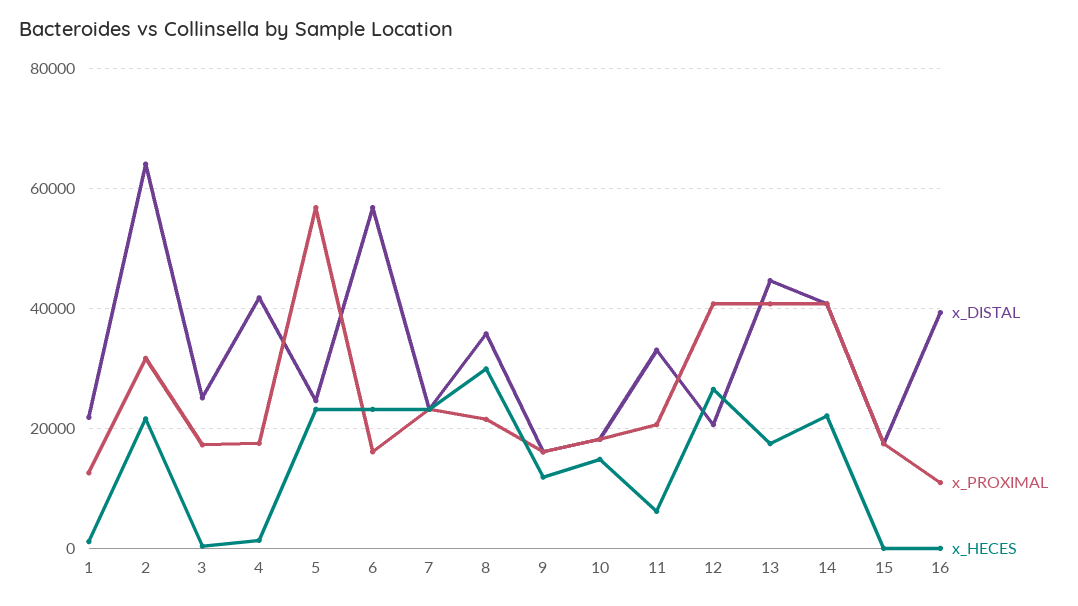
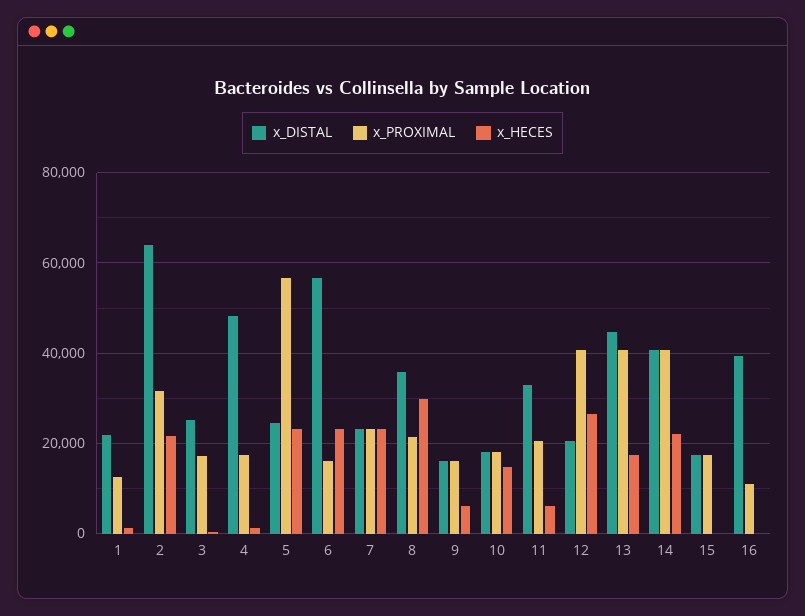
x_DISTAL, 4: 42000 -> 48000
x_HECES, 9: 12000 -> 6000

